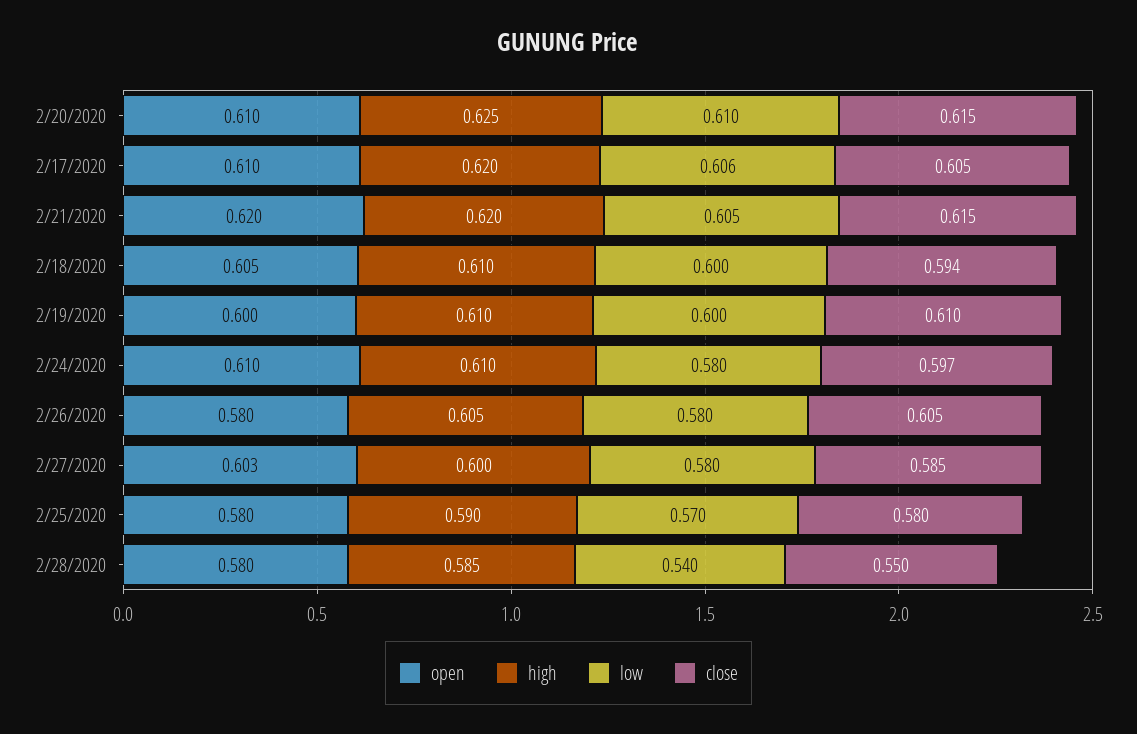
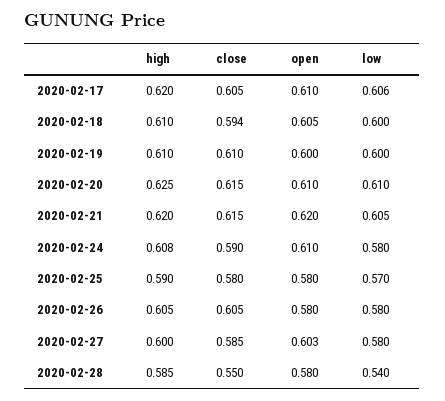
high, 2/24/2020: 0.61 -> 0.608
close, 2/24/2020: 0.597 -> 0.59

